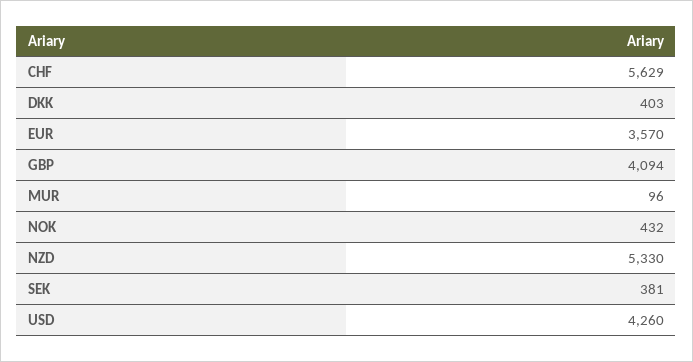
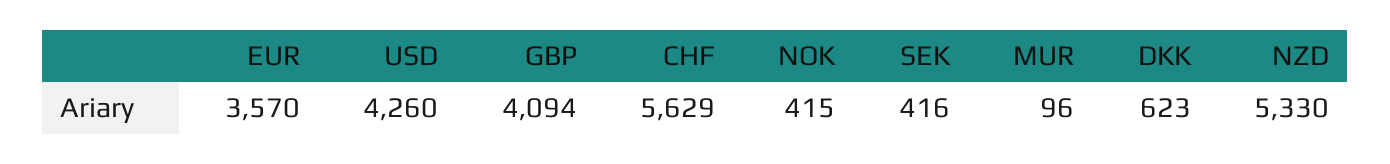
DKK: 403 -> 623
NOK: 432 -> 415
SEK: 381 -> 416

